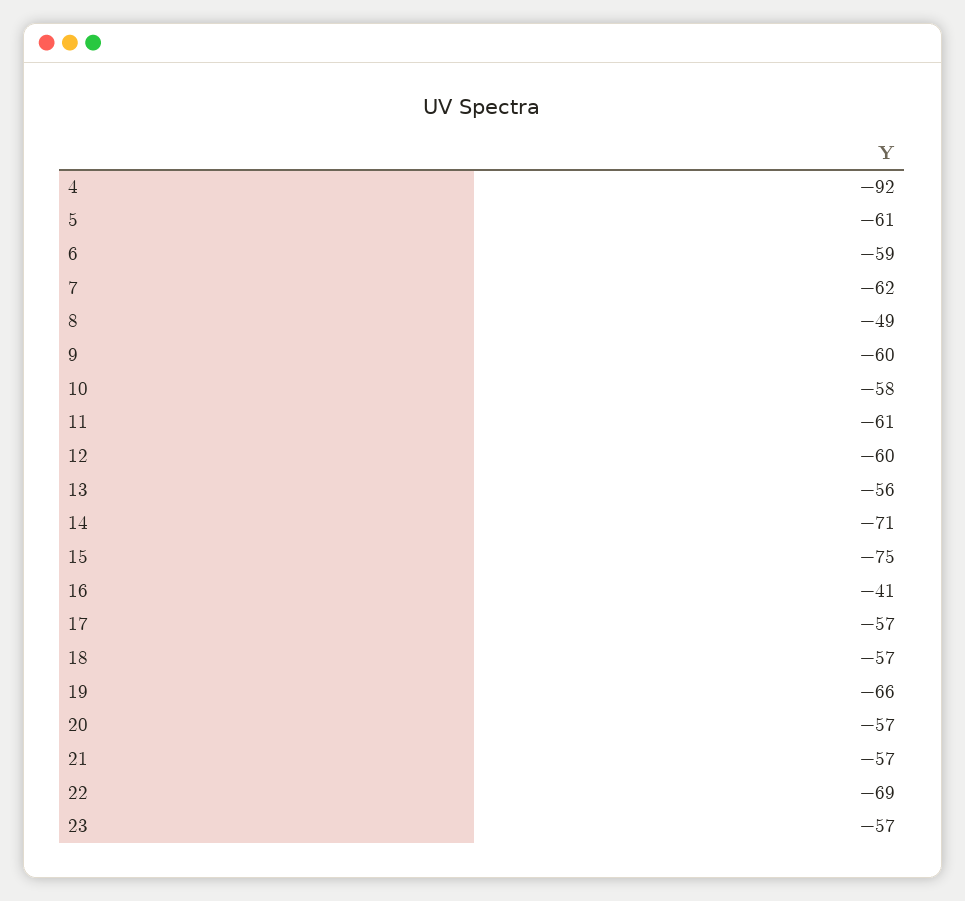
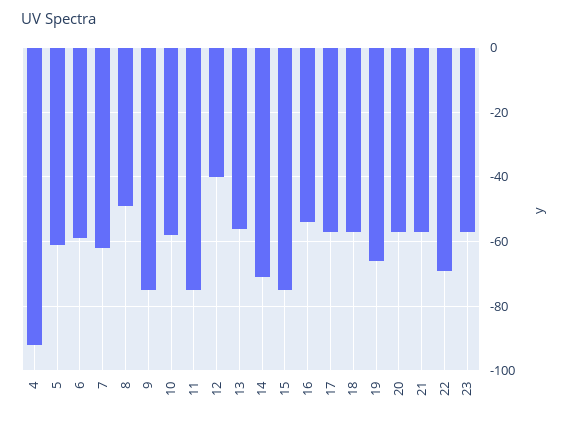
9: -60 -> -75
11: -61 -> -75
12: -60 -> -40
16: -41 -> -55

